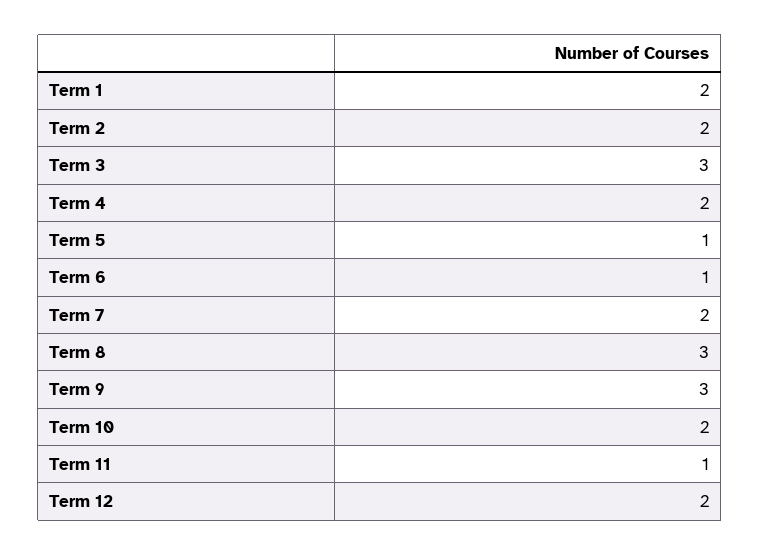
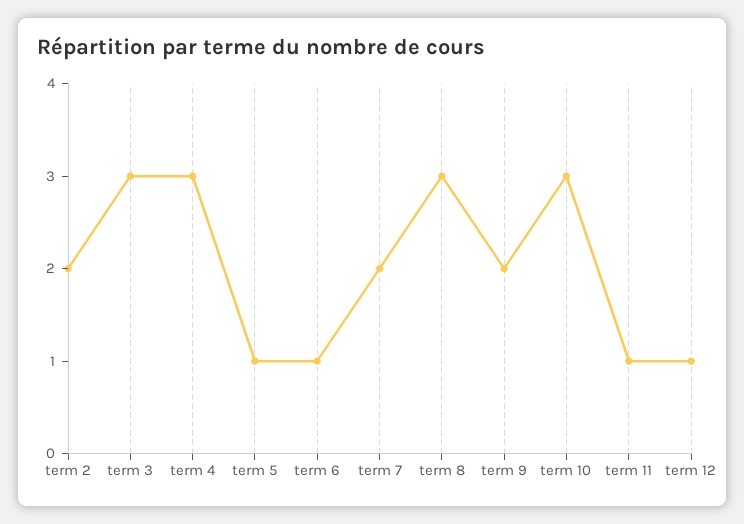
Term 1: 2 -> none
Term 4: 2 -> 3
Term 9: 3 -> 2
Term 10: 2 -> 3
Term 12: 2 -> 1

